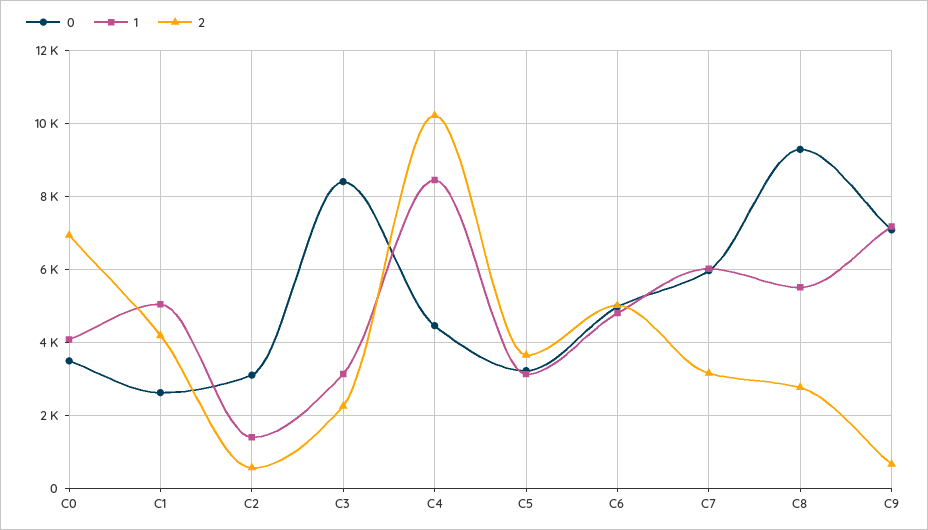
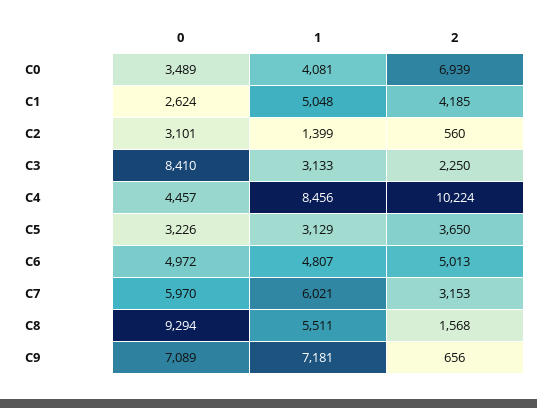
2, C8: 2800 -> 1568

